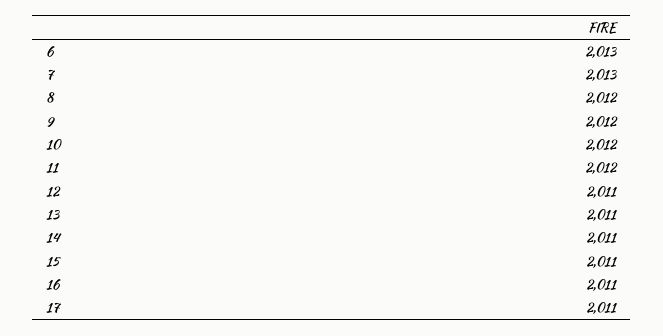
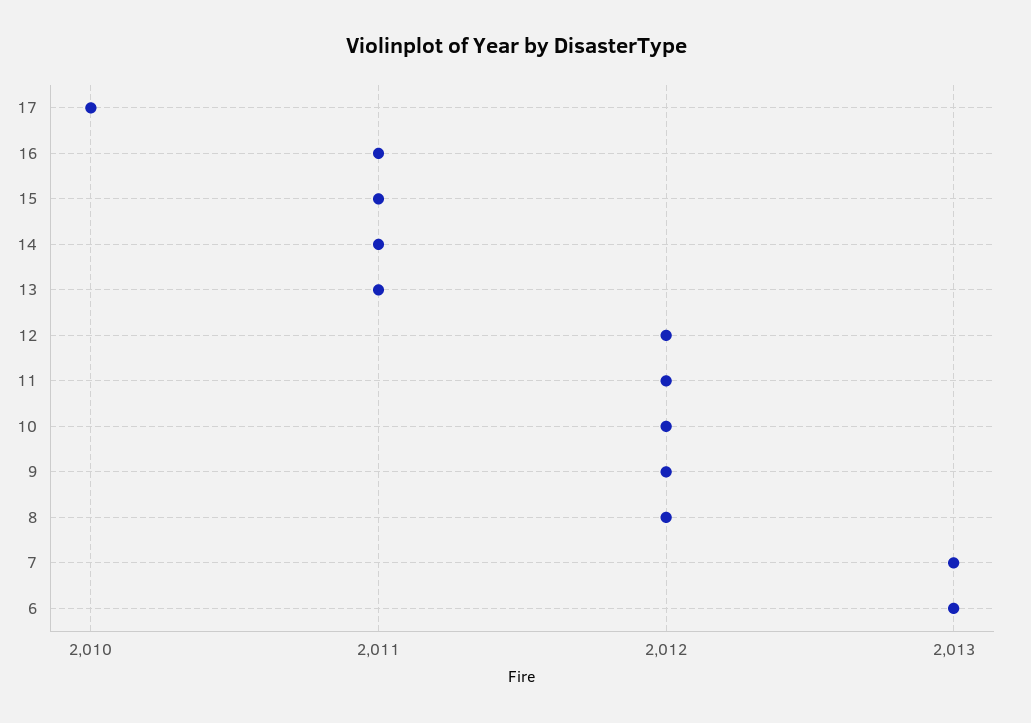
12: 2011 -> 2012
17: 2011 -> 2010

